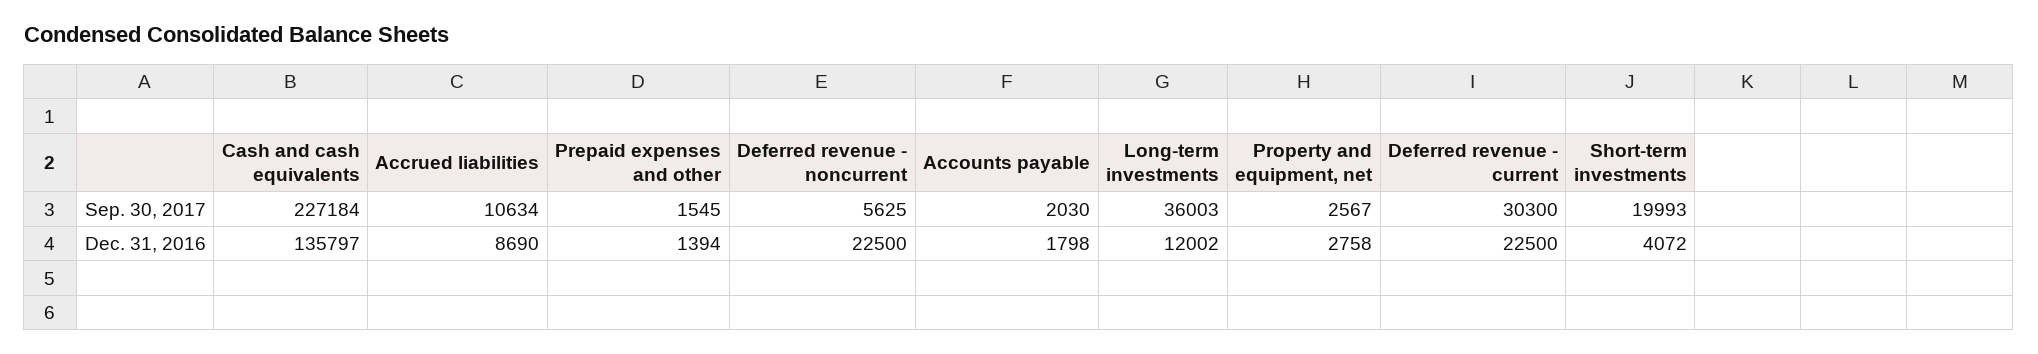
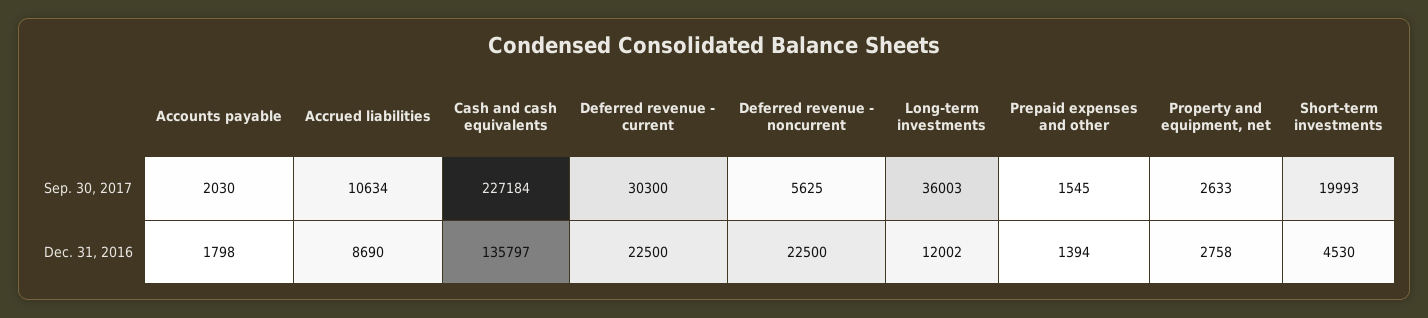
Property and equipment, net, Sep. 30, 2017: 2567 -> 2633
Short-term investments, Dec. 31, 2016: 4072 -> 4530

